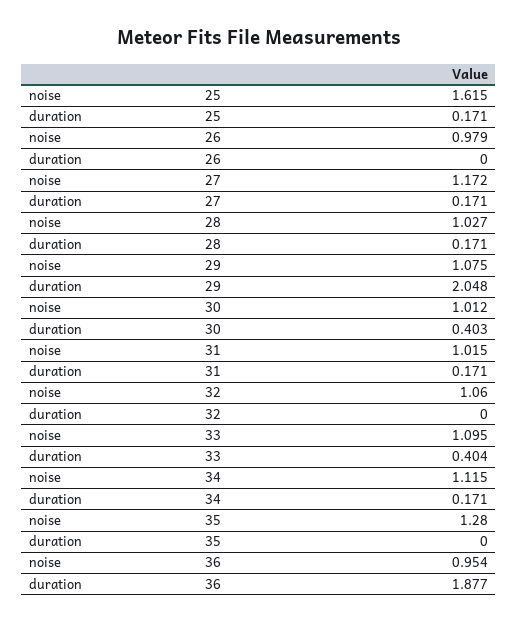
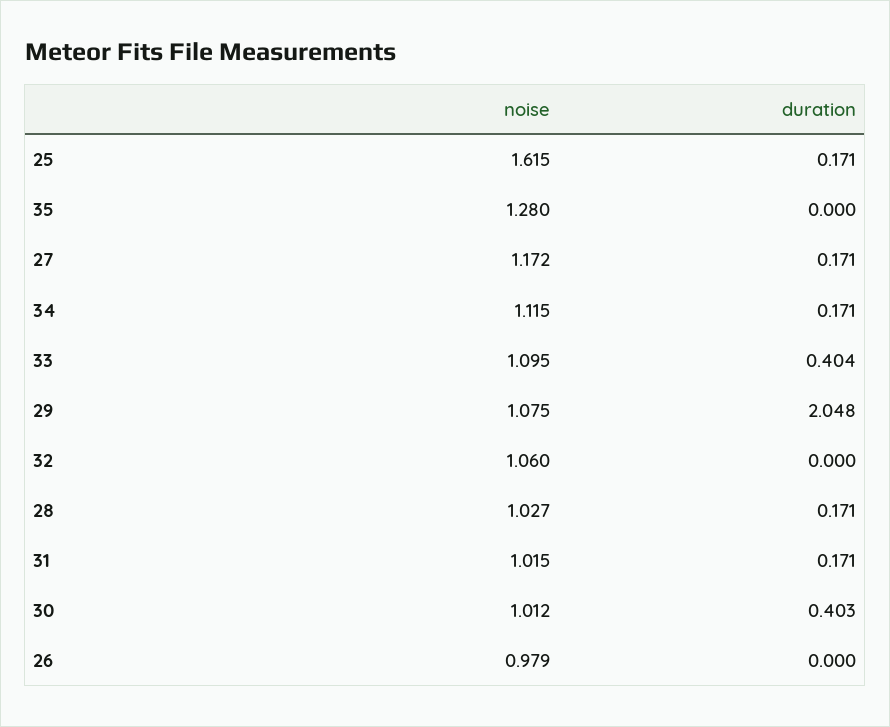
noise, 36: 0.954 -> none
duration, 36: 1.877 -> none

